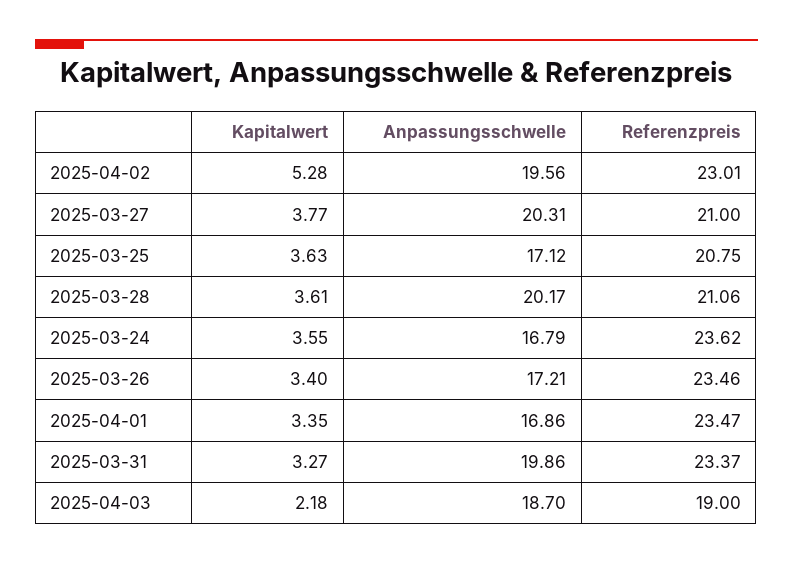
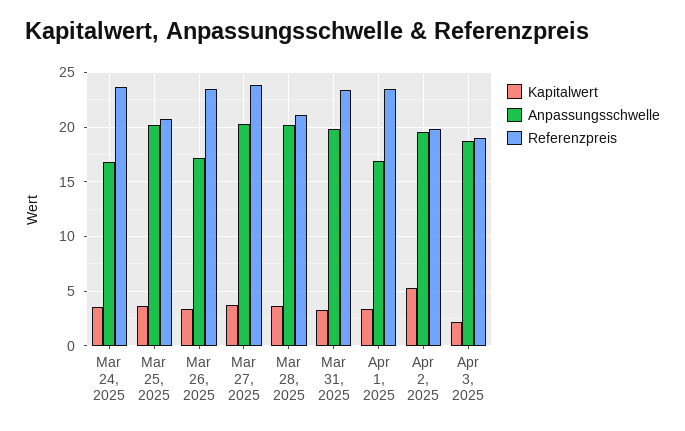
Referenzpreis, 2025-04-02: 23.01 -> 20
Referenzpreis, 2025-03-27: 21 -> 24
Anpassungsschwelle, 2025-03-25: 17.12 -> 20

